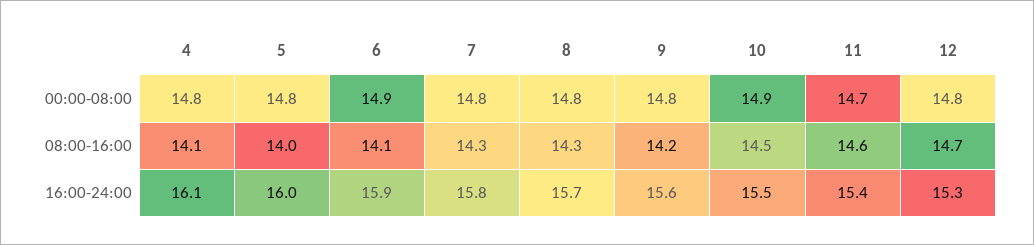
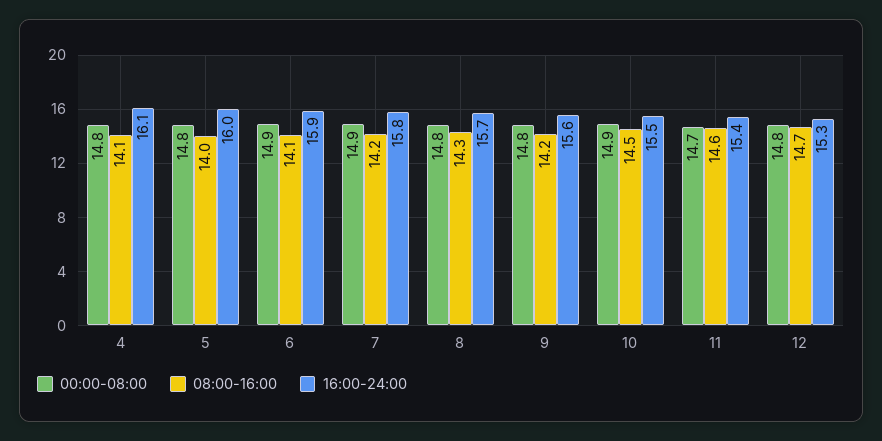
00:00-08:00, 7: 14.8 -> 14.9
08:00-16:00, 7: 14.3 -> 14.2

